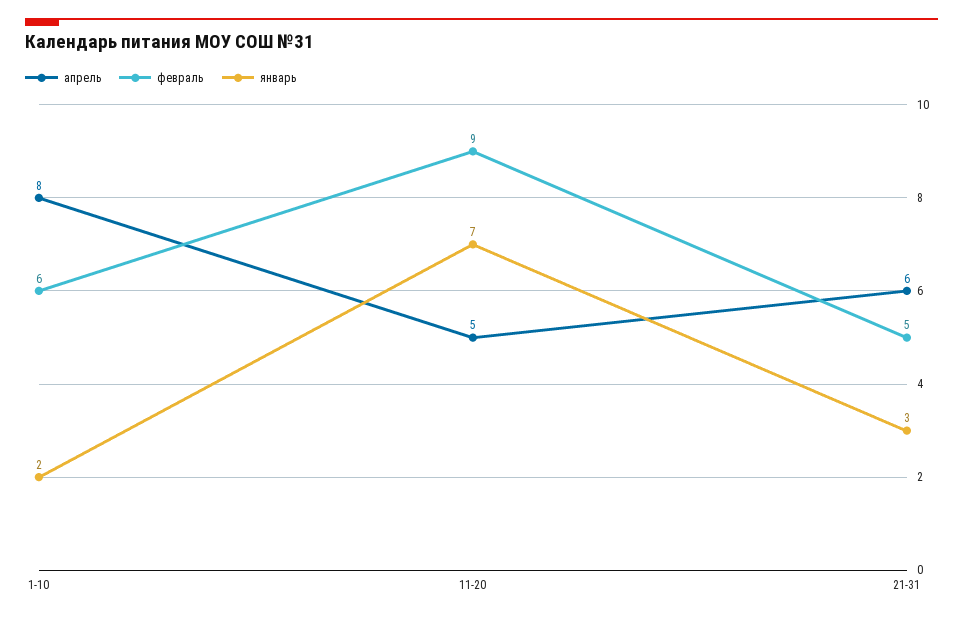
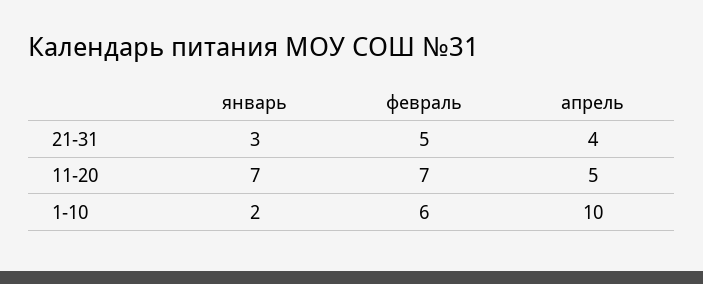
апрель, 1-10: 8 -> 10
февраль, 11-20: 9 -> 7
апрель, 21-31: 6 -> 4

